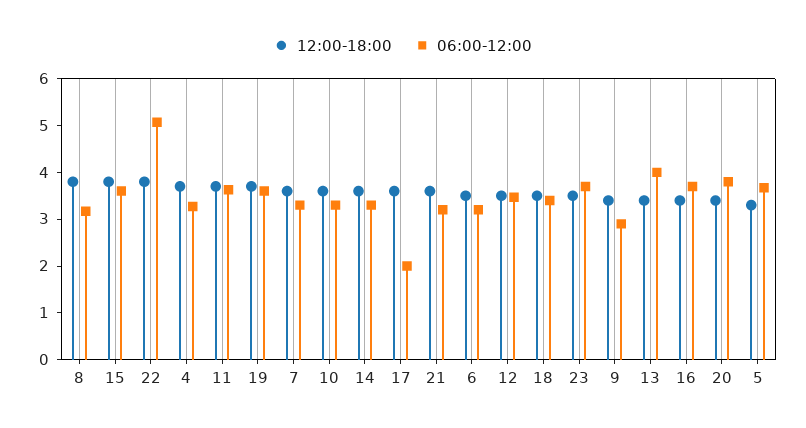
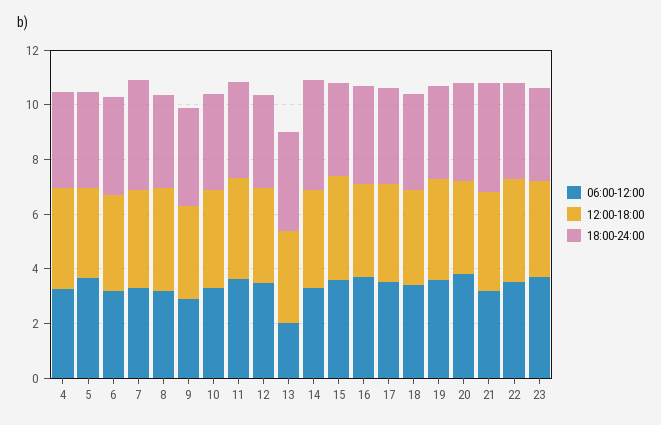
06:00-12:00, 22: 5 -> 3.5
06:00-12:00, 17: 2 -> 3.5
06:00-12:00, 13: 4 -> 2
18:00-24:00, 4: none -> 3.5
18:00-24:00, 5: none -> 3.5
18:00-24:00, 6: none -> 3.5
18:00-24:00, 7: none -> 4
18:00-24:00, 8: none -> 3.5
18:00-24:00, 9: none -> 3.5
18:00-24:00, 10: none -> 3.5
18:00-24:00, 11: none -> 3.5
18:00-24:00, 12: none -> 3.5
18:00-24:00, 13: none -> 3.5
18:00-24:00, 14: none -> 4
18:00-24:00, 15: none -> 3.5
18:00-24:00, 16: none -> 3.5
18:00-24:00, 17: none -> 3.5
18:00-24:00, 18: none -> 3.5
18:00-24:00, 19: none -> 3.5
18:00-24:00, 20: none -> 3.5
18:00-24:00, 21: none -> 4
18:00-24:00, 22: none -> 3.5
18:00-24:00, 23: none -> 3.5

